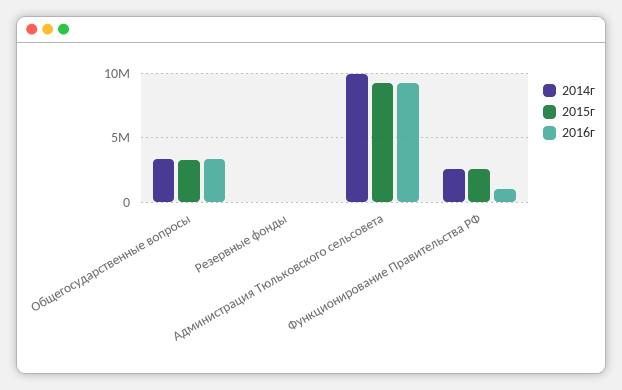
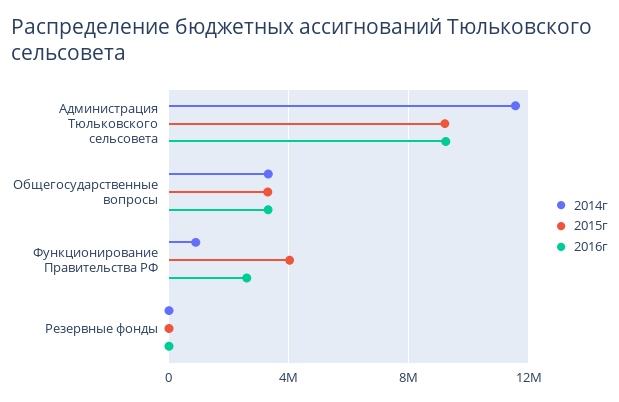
2014г, Администрация Тюльковского сельсовета: 10000000 -> 11500000
2014г, Функционирование Правительства РФ: 2500000 -> 1000000
2015г, Функционирование Правительства РФ: 2500000 -> 4000000
2016г, Функционирование Правительства РФ: 1000000 -> 2500000

